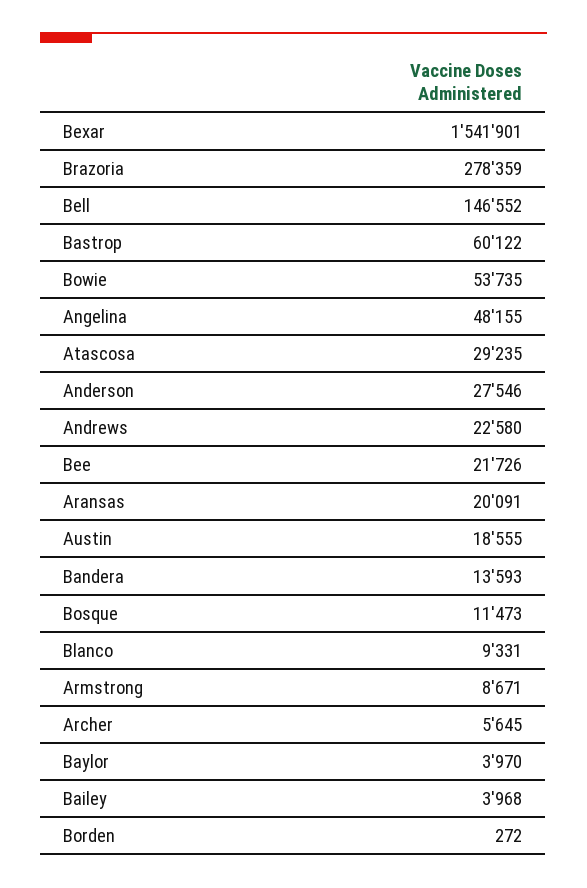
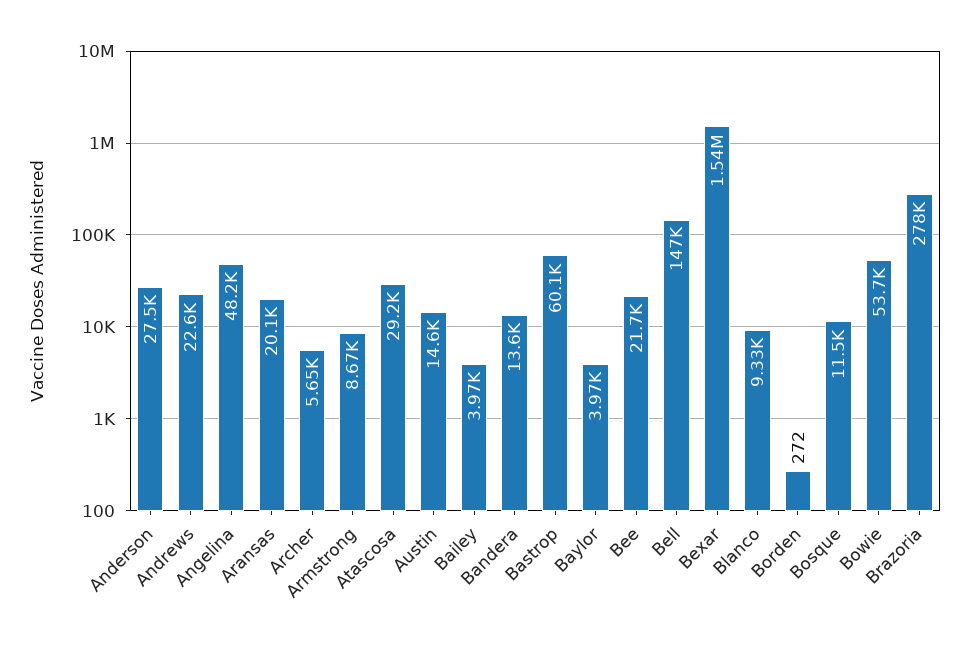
Austin: 18555 -> 14600

